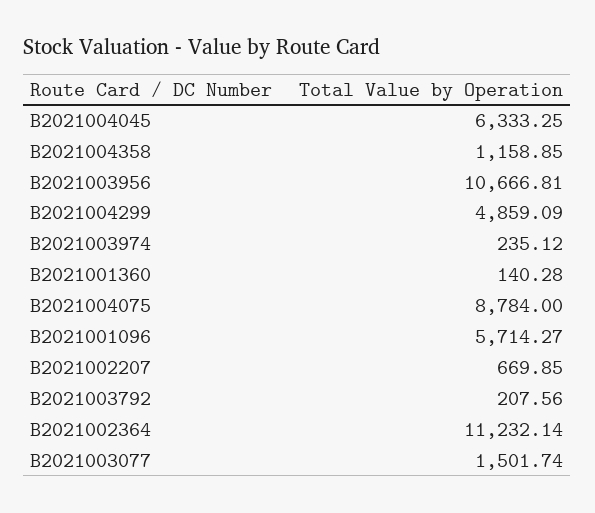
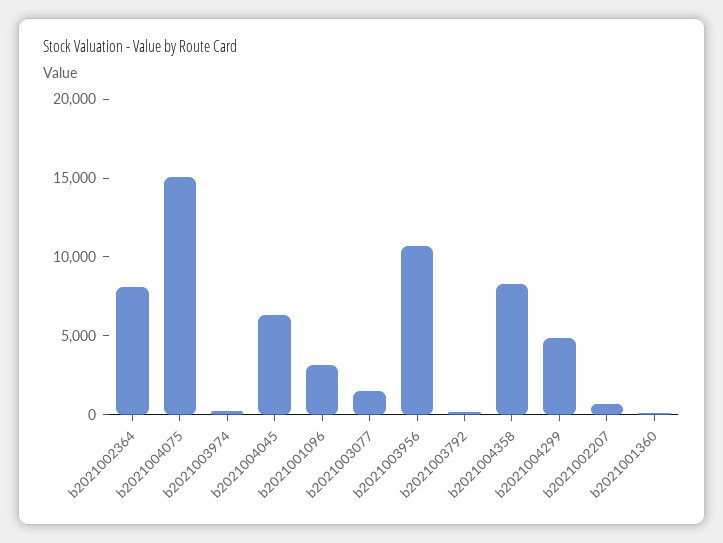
B2021004358: 1158.85 -> 8000
B2021004075: 8784 -> 15000
B2021001096: 5714.27 -> 3000
B2021002364: 11232.14 -> 8000

